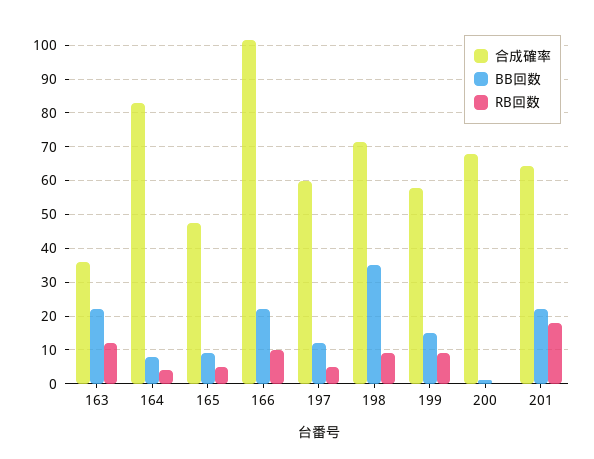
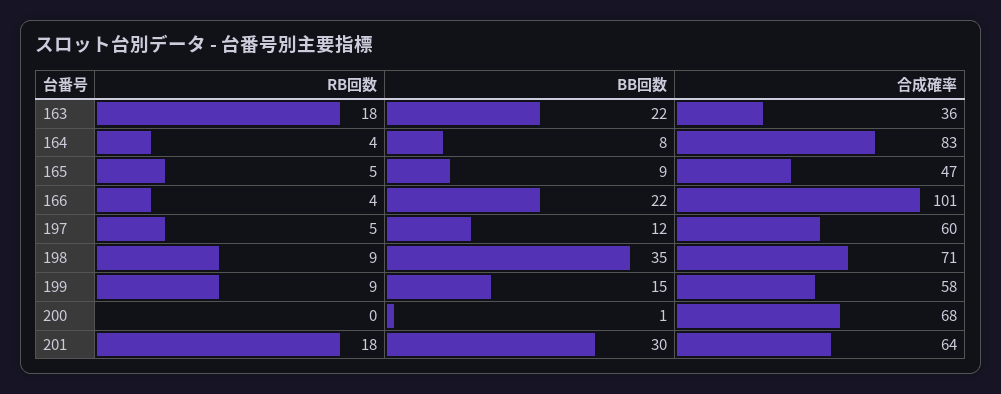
RB回数, 163: 12 -> 18
RB回数, 166: 10 -> 4
BB回数, 201: 22 -> 30

